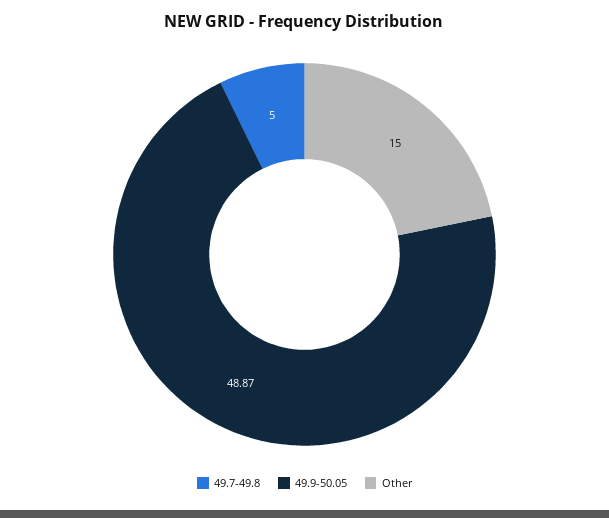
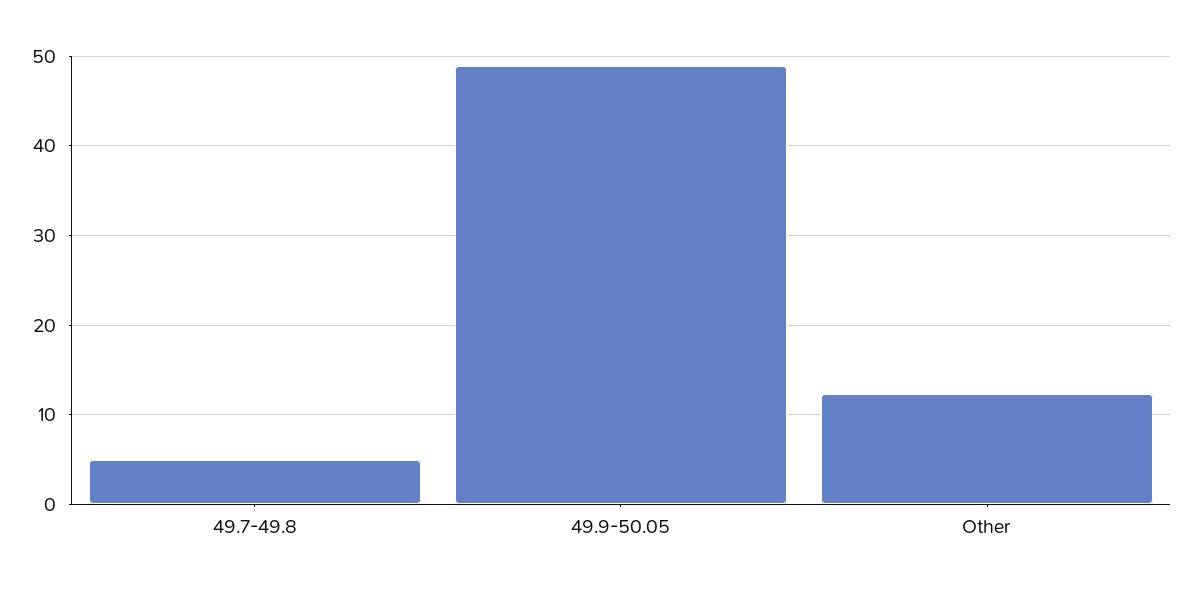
Other: 15 -> 12

